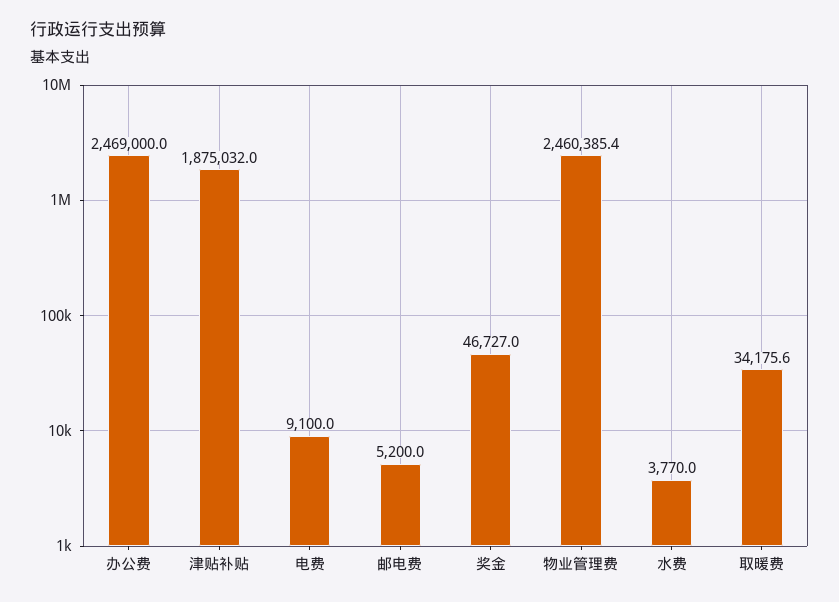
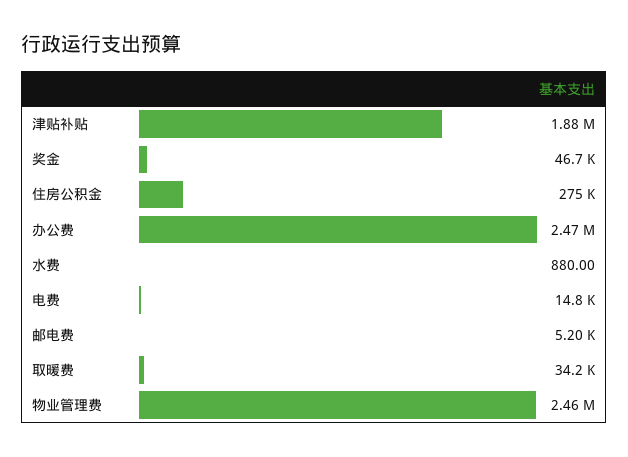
电费: 9100 -> 14800
水费: 3770 -> 880
住房公积金: none -> 275000

